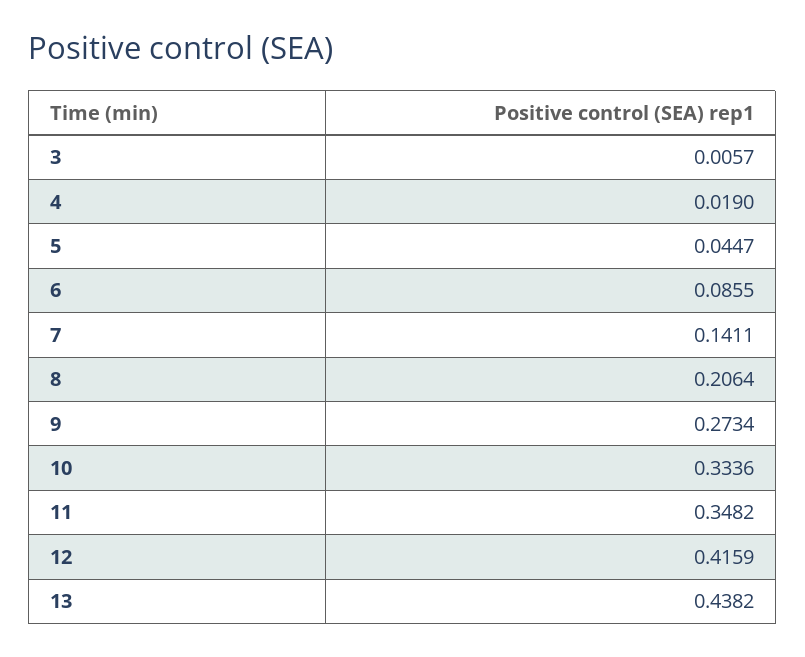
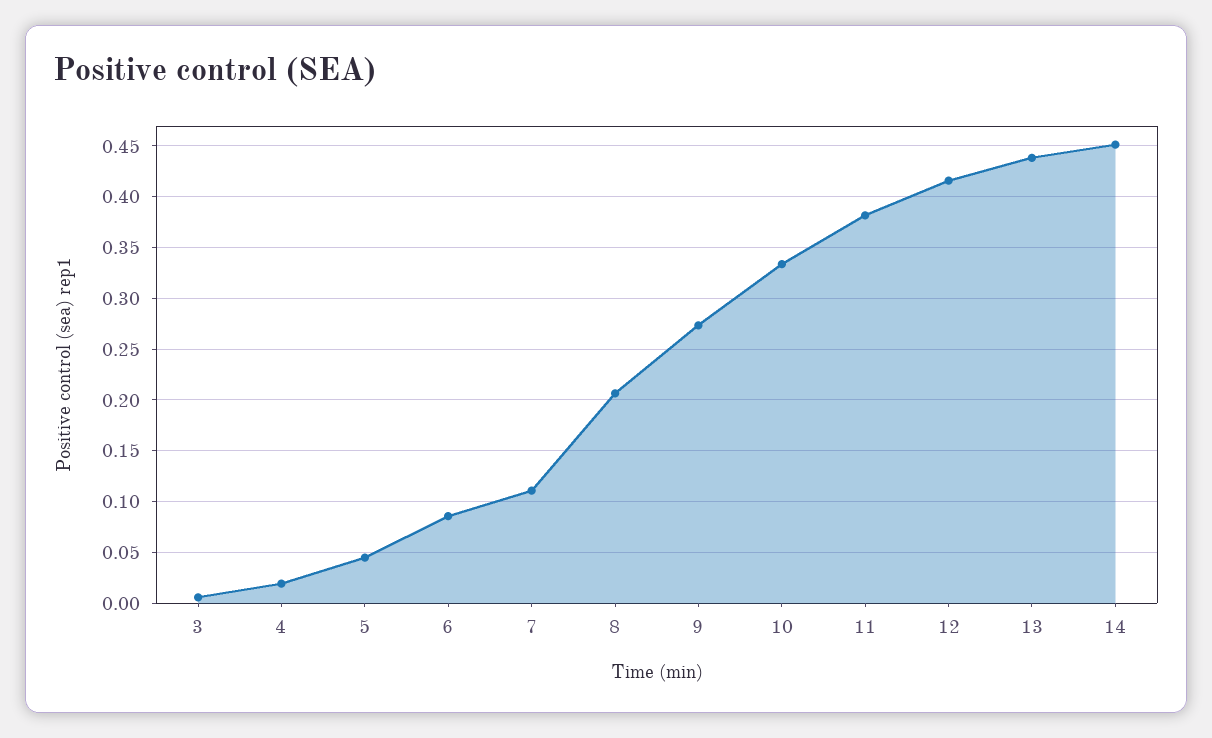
7: 0.1411 -> 0.11
11: 0.3482 -> 0.38
14: none -> 0.45

